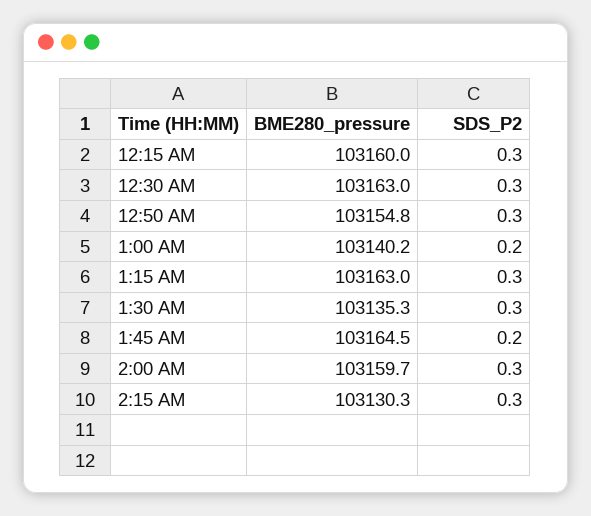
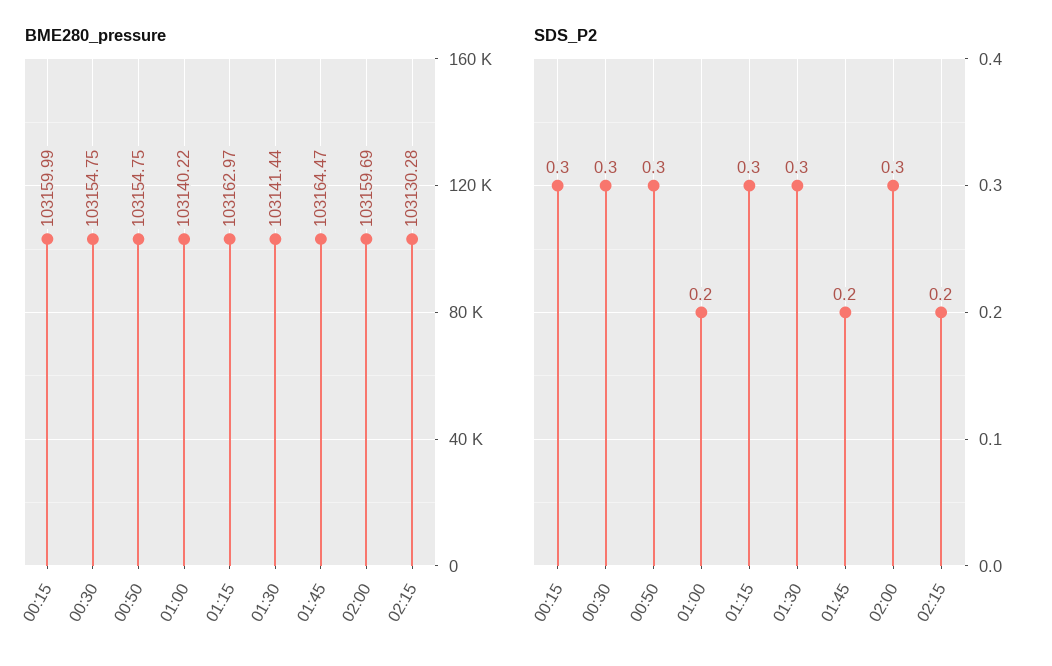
BME280_pressure, 12:30 AM: 103163 -> 103154.75
BME280_pressure, 1:30 AM: 103135.3 -> 103141.44
SDS_P2, 2:15 AM: 0.3 -> 0.2

